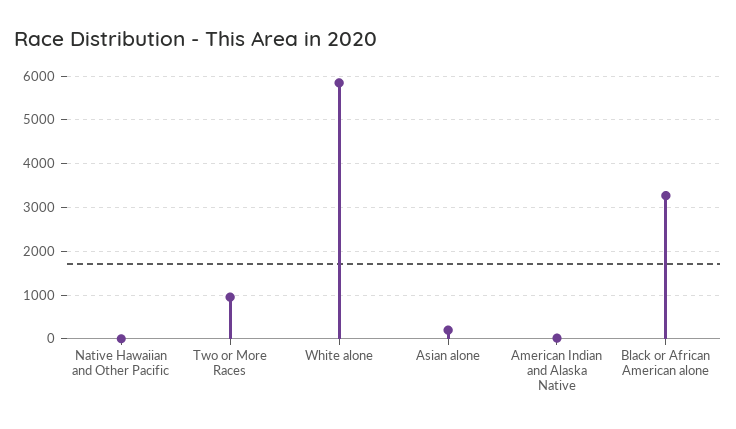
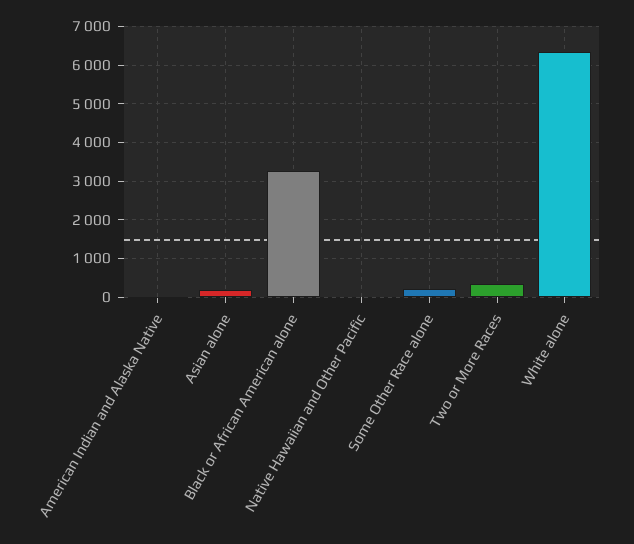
Two or More Races: 1000 -> 400
White alone: 5800 -> 6400
Some Other Race alone: none -> 200

